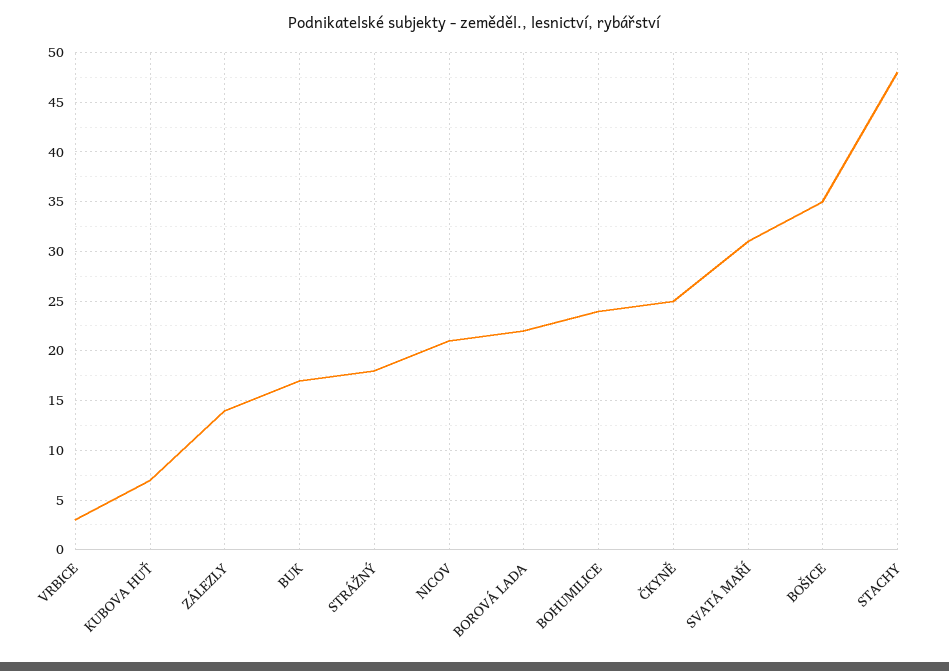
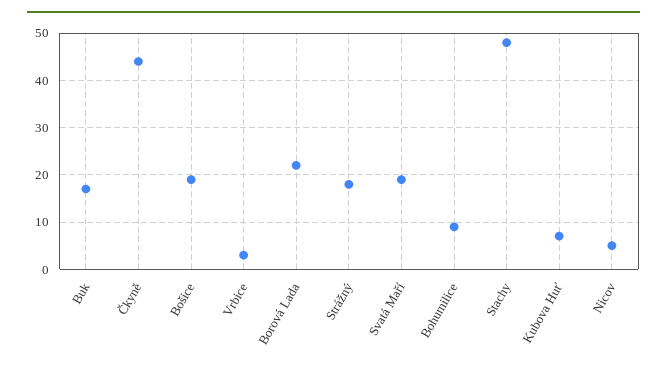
ZÁLEZLY: 14 -> none
NICOV: 21 -> 5
BOHUMILICE: 24 -> 10
ČKYNĚ: 25 -> 45
SVATÁ MAŘÍ: 31 -> 20
BOŠICE: 35 -> 20

